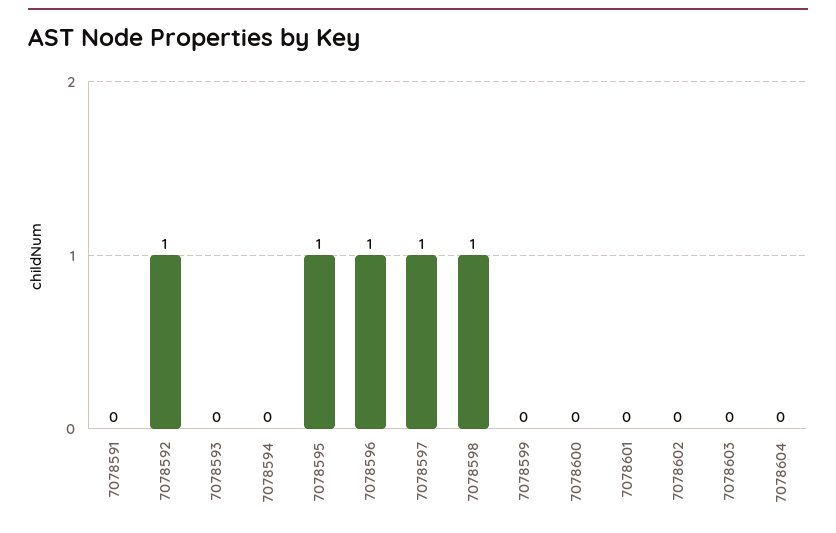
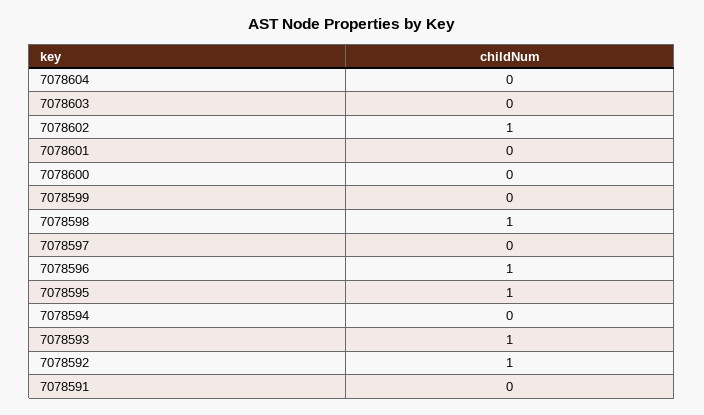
7078593: 0 -> 1
7078597: 1 -> 0
7078602: 0 -> 1

